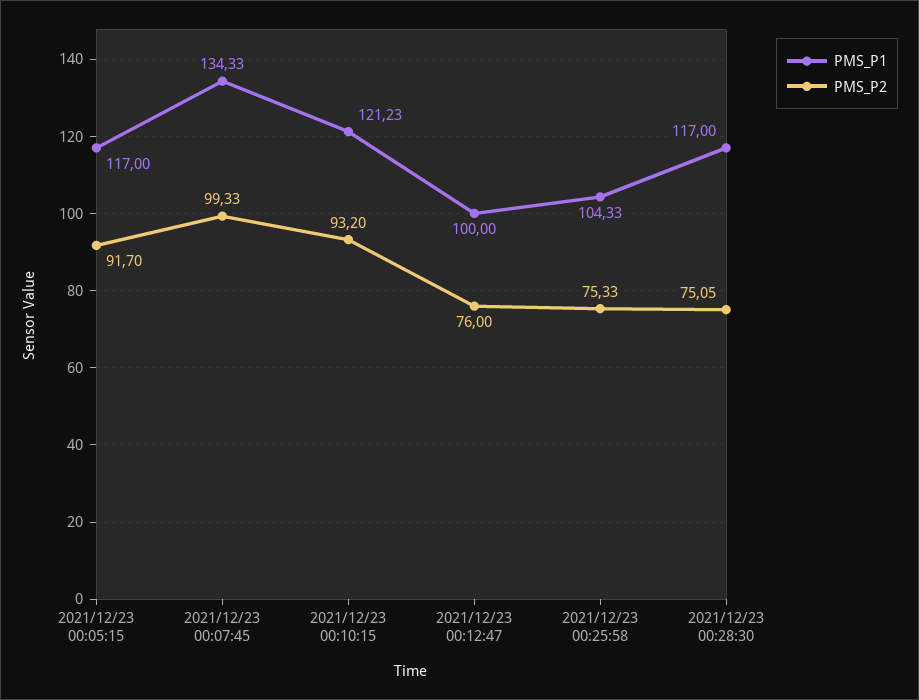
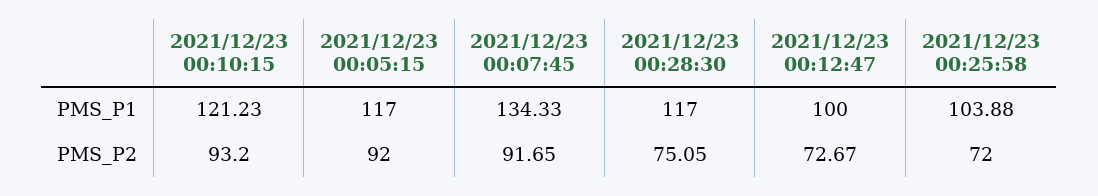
PMS_P2, 2021/12/23 00:05:15: 91.7 -> 92
PMS_P2, 2021/12/23 00:07:45: 99.33 -> 91.65
PMS_P2, 2021/12/23 00:12:47: 76 -> 72.67
PMS_P1, 2021/12/23 00:25:58: 104.33 -> 103.88
PMS_P2, 2021/12/23 00:25:58: 75.33 -> 72

